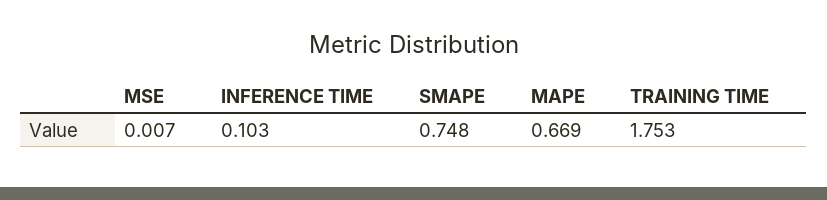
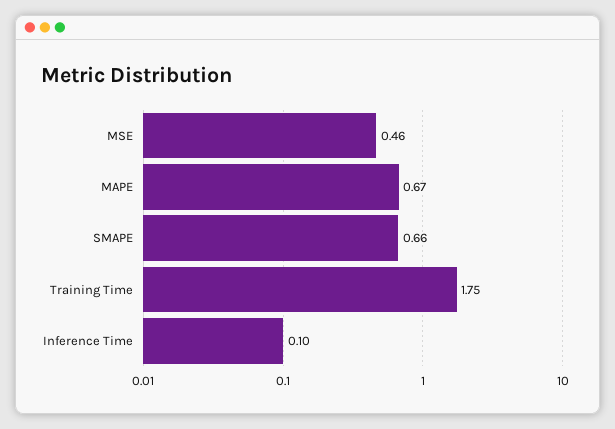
MSE: 0.007 -> 0.46
SMAPE: 0.748 -> 0.66

